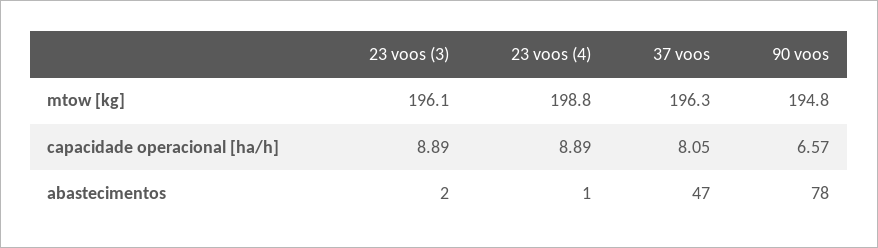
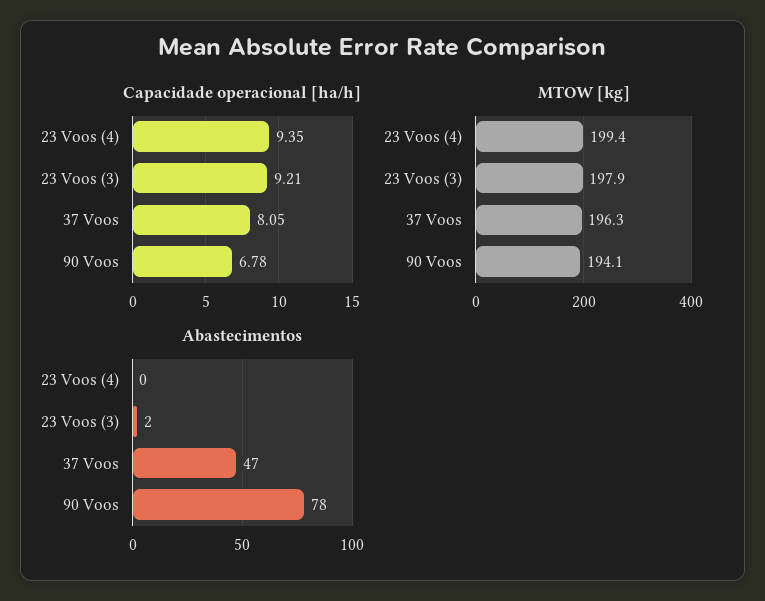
mtow [kg], 23 voos (3): 196.1 -> 197.9
mtow [kg], 23 voos (4): 198.8 -> 199.4
mtow [kg], 90 voos: 194.8 -> 194.1
capacidade operacional [ha/h], 23 voos (3): 8.89 -> 9.21
capacidade operacional [ha/h], 23 voos (4): 8.89 -> 9.35
capacidade operacional [ha/h], 90 voos: 6.57 -> 6.78
abastecimentos, 23 voos (4): 1 -> 0

